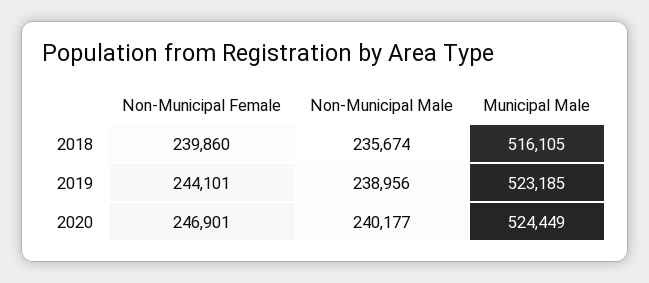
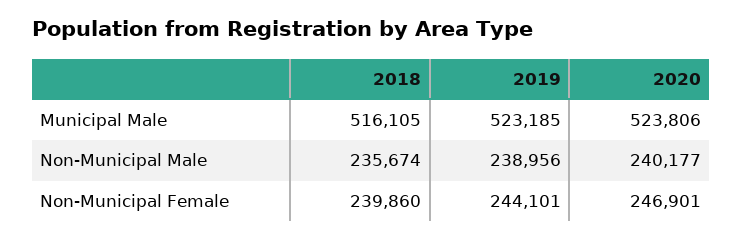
Municipal Male, 2020: 524449 -> 523806

